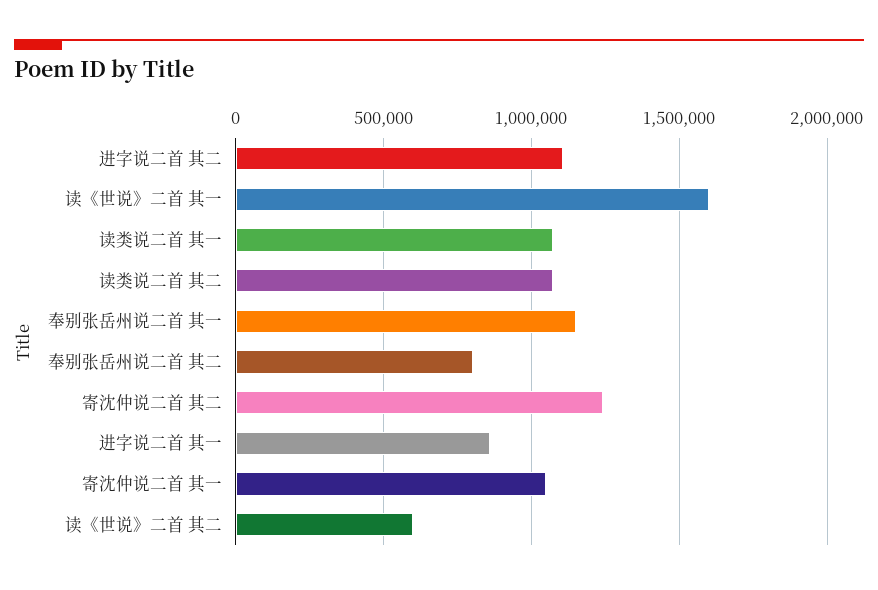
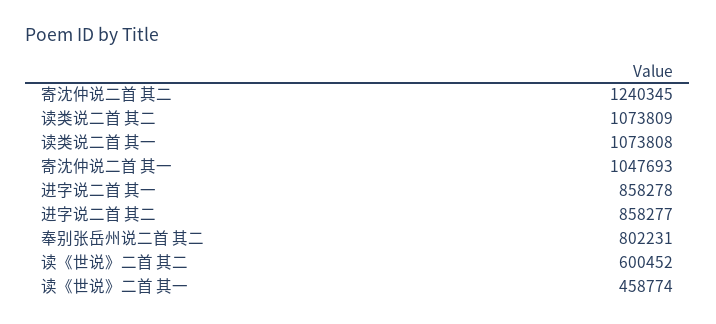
进字说二首 其二: 1100000 -> 858277
读《世说》二首 其一: 1600000 -> 458774
奉别张岳州说二首 其一: 1150000 -> none

